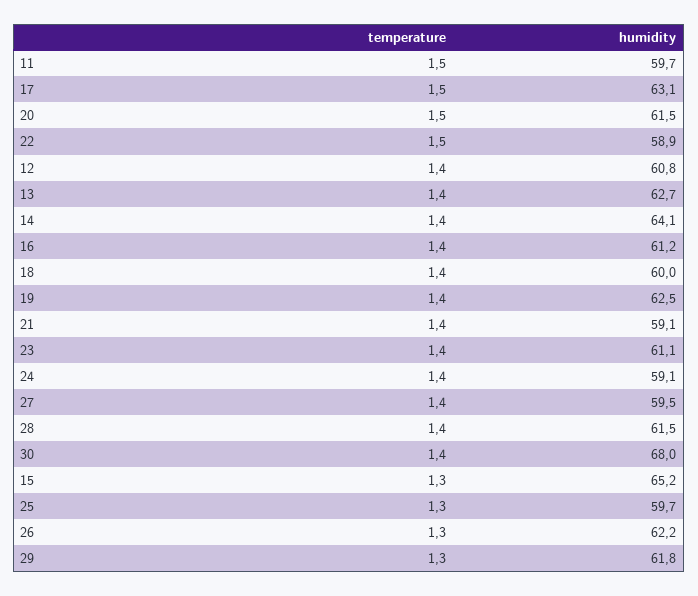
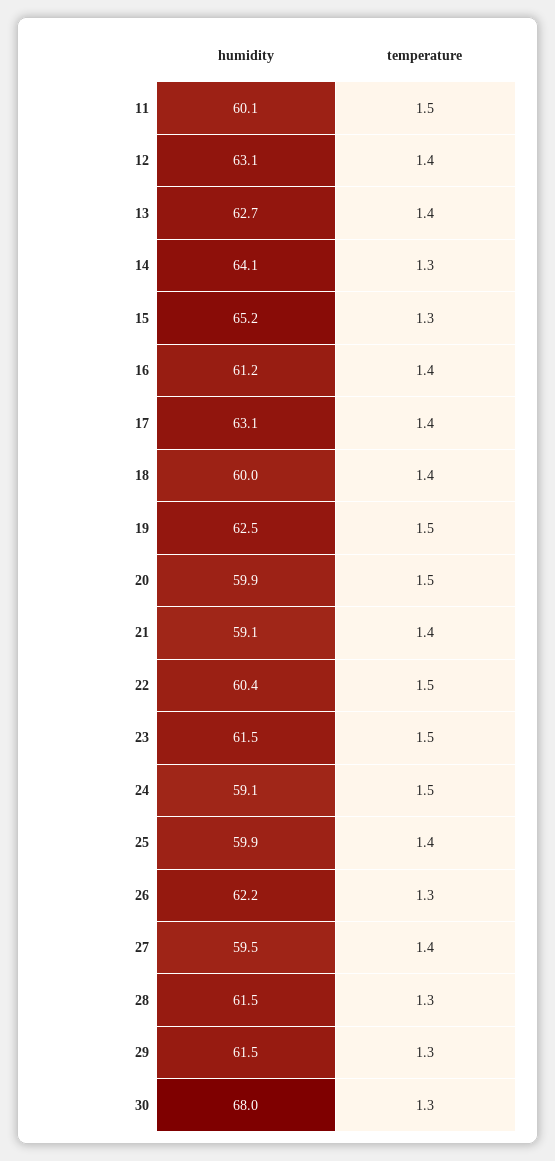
humidity, 11: 59.7 -> 60.1
temperature, 17: 1.5 -> 1.4
humidity, 20: 61.5 -> 59.9
humidity, 22: 58.9 -> 60.4
humidity, 12: 60.8 -> 63.1
temperature, 14: 1.4 -> 1.3
temperature, 19: 1.4 -> 1.5
temperature, 23: 1.4 -> 1.5
humidity, 23: 61.1 -> 61.5
temperature, 24: 1.4 -> 1.5
temperature, 28: 1.4 -> 1.3
temperature, 30: 1.4 -> 1.3
temperature, 25: 1.3 -> 1.4
humidity, 25: 59.7 -> 59.9
humidity, 29: 61.8 -> 61.5

